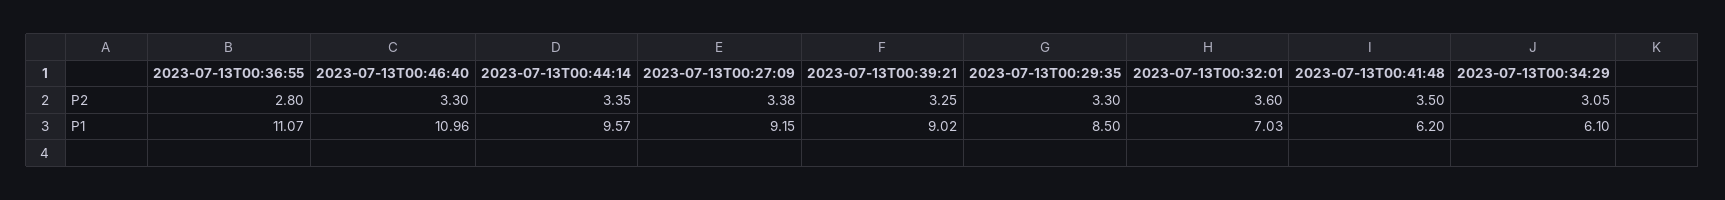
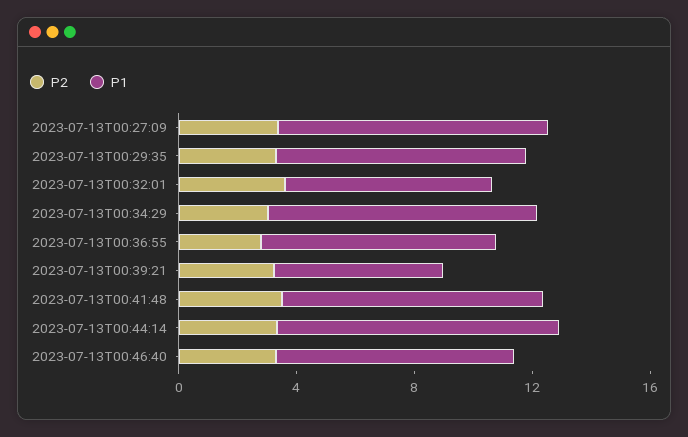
P1, 2023-07-13T00:36:55: 11.07 -> 8
P1, 2023-07-13T00:46:40: 10.96 -> 8
P1, 2023-07-13T00:39:21: 9.02 -> 6
P1, 2023-07-13T00:41:48: 6.2 -> 9
P1, 2023-07-13T00:34:29: 6.1 -> 9

